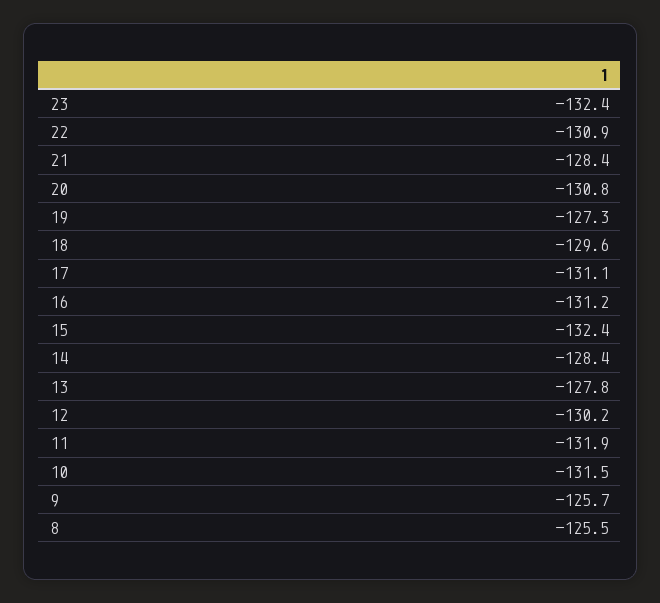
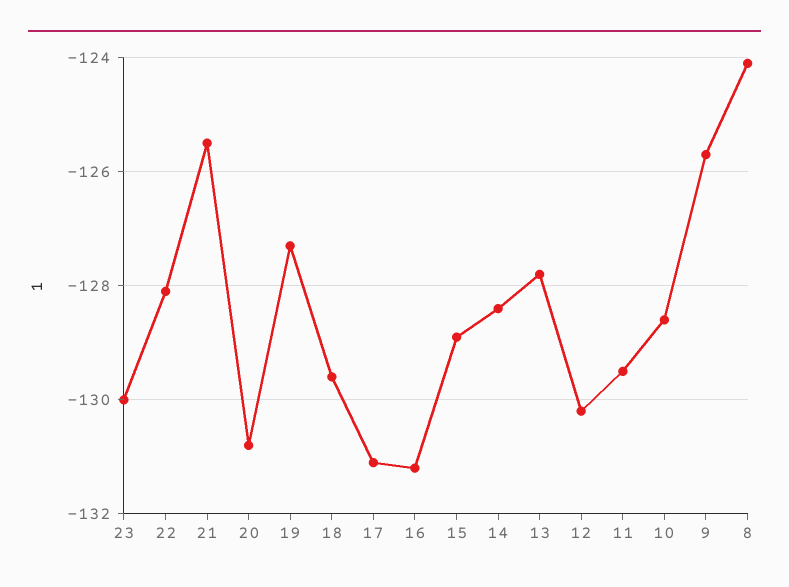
23: -132.4 -> -130
22: -130.9 -> -128
21: -128.4 -> -125.5
15: -132.4 -> -129
11: -131.9 -> -129.5
10: -131.5 -> -128.5
8: -125.5 -> -124

